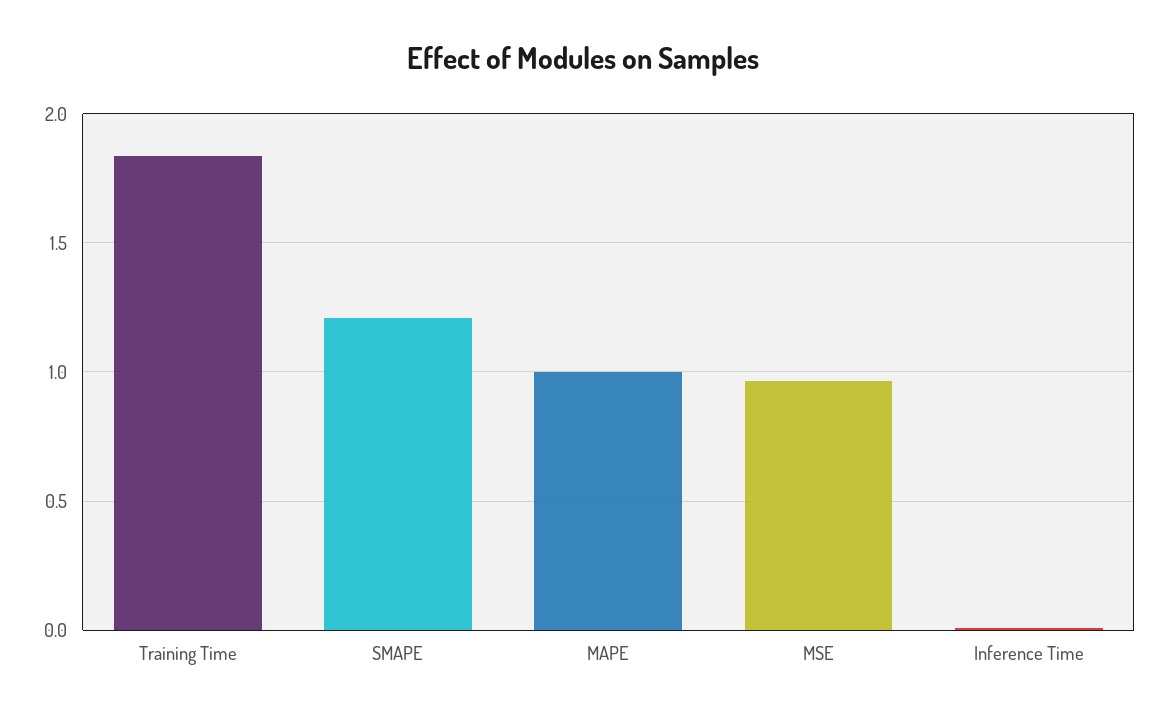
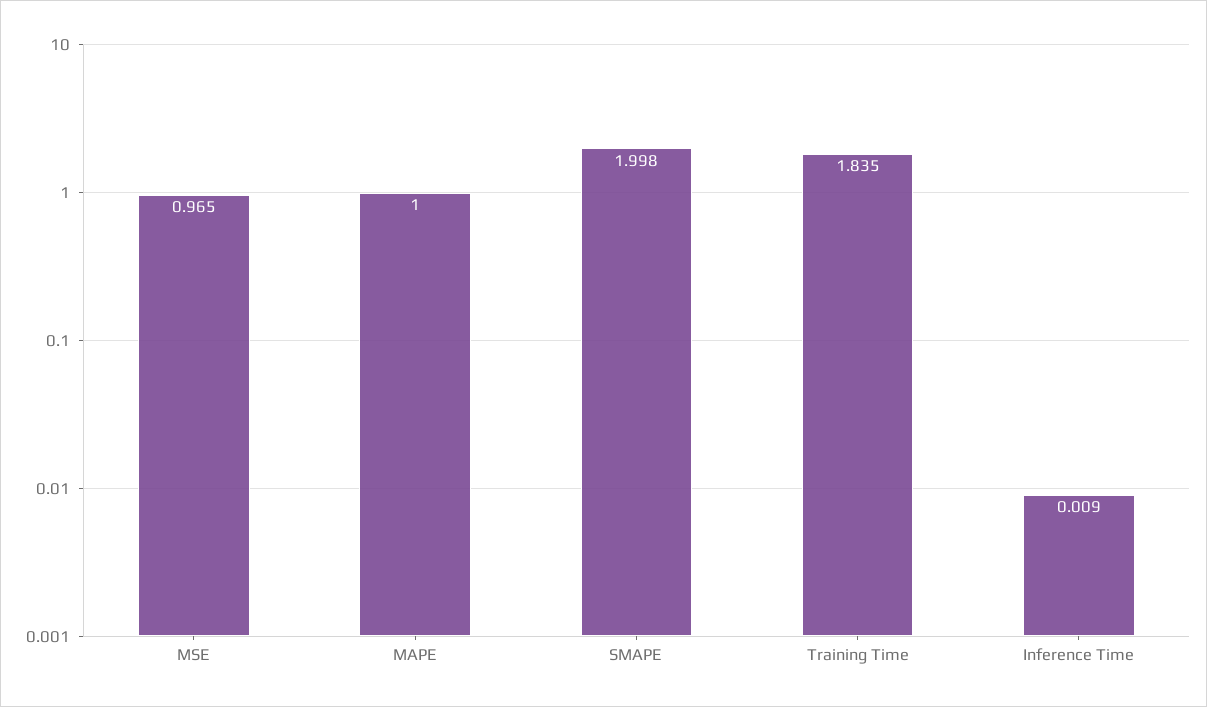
SMAPE: 1.2 -> 1.998

